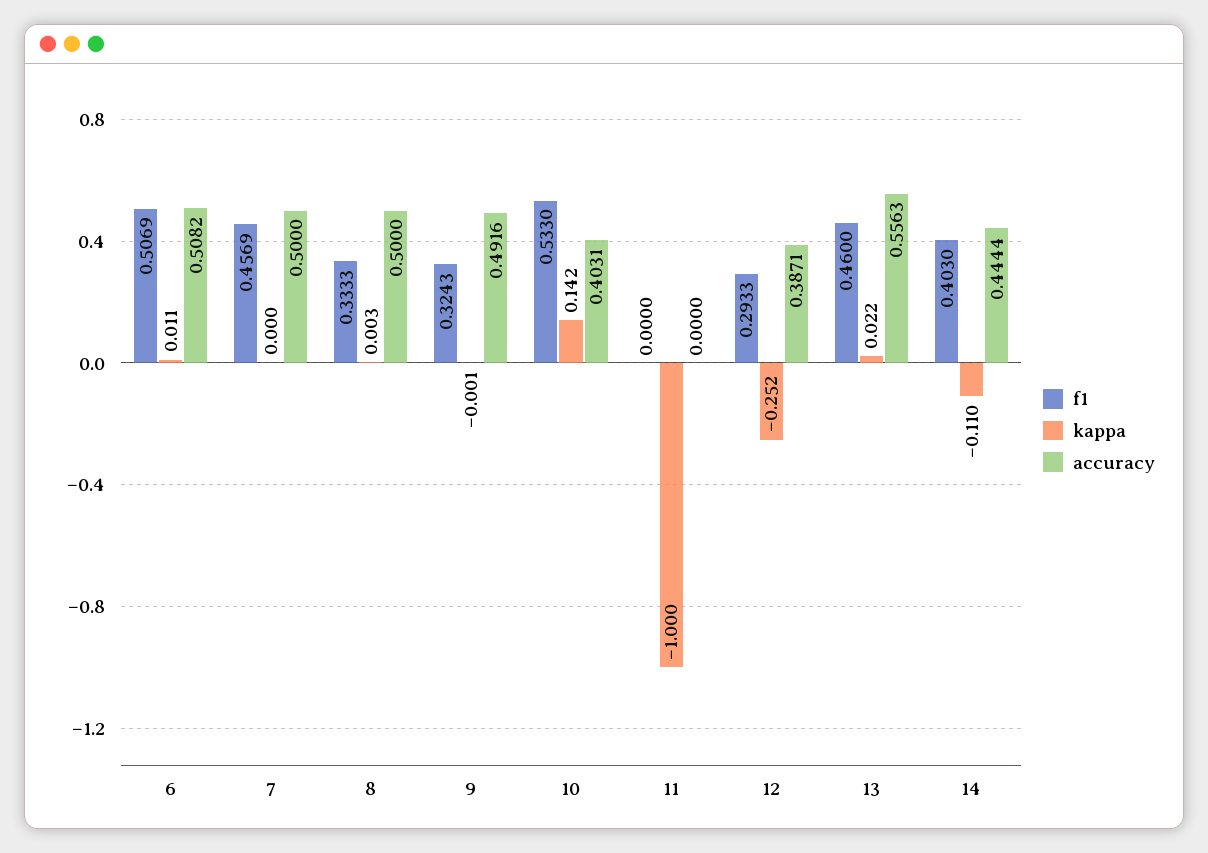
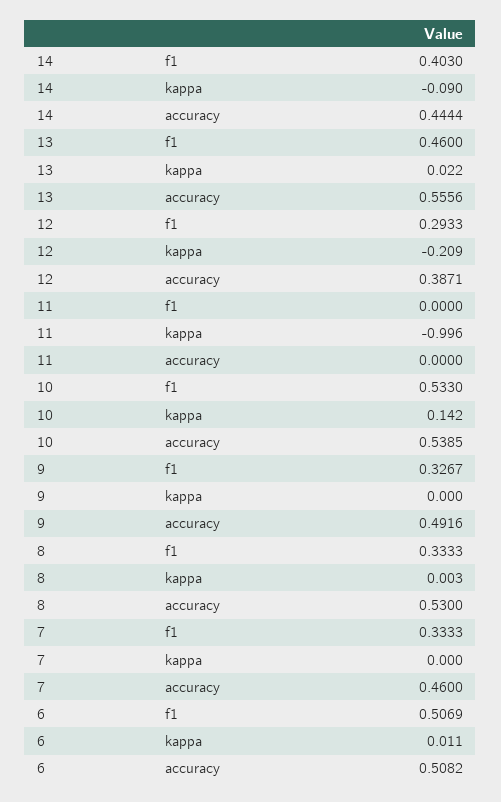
f1, 7: 0.4569 -> 0.3333
accuracy, 7: 0.5 -> 0.46
accuracy, 8: 0.5 -> 0.53
f1, 9: 0.3243 -> 0.3267
kappa, 9: -0.001 -> 0
accuracy, 10: 0.4031 -> 0.5385
kappa, 11: -1 -> -0.996
kappa, 12: -0.252 -> -0.209
accuracy, 13: 0.5563 -> 0.5556
kappa, 14: -0.11 -> -0.09

